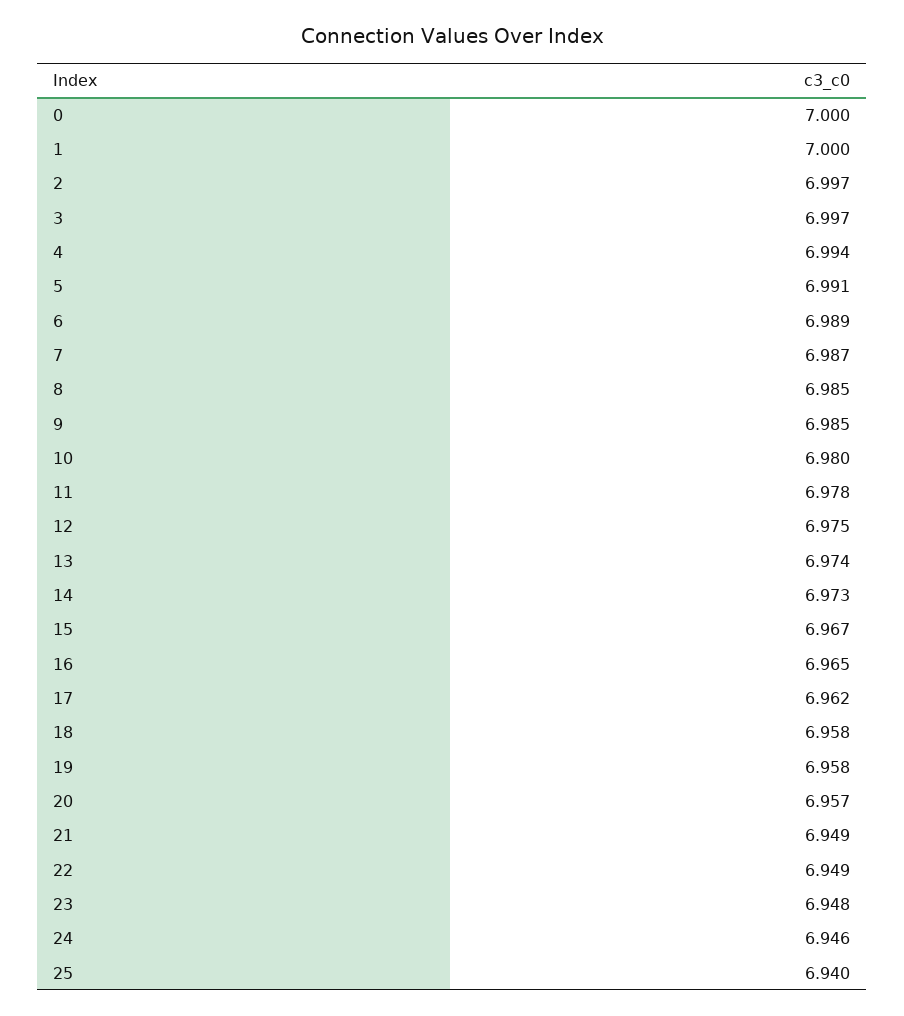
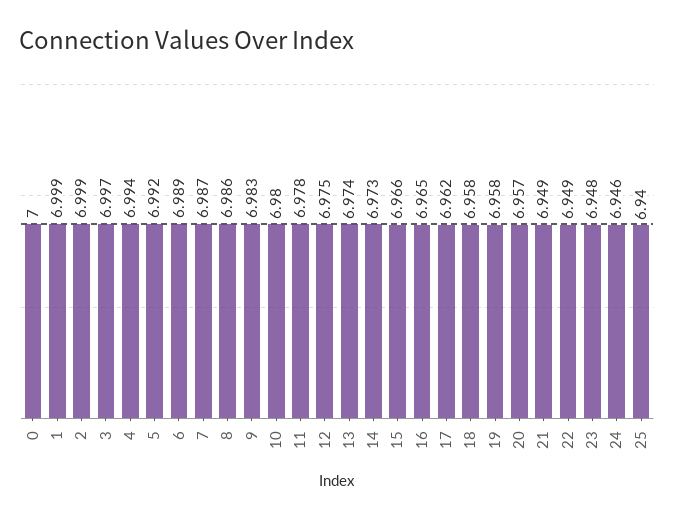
1: 7 -> 6.999
2: 6.997 -> 6.999
5: 6.991 -> 6.992
8: 6.985 -> 6.986
9: 6.985 -> 6.983
15: 6.967 -> 6.966

